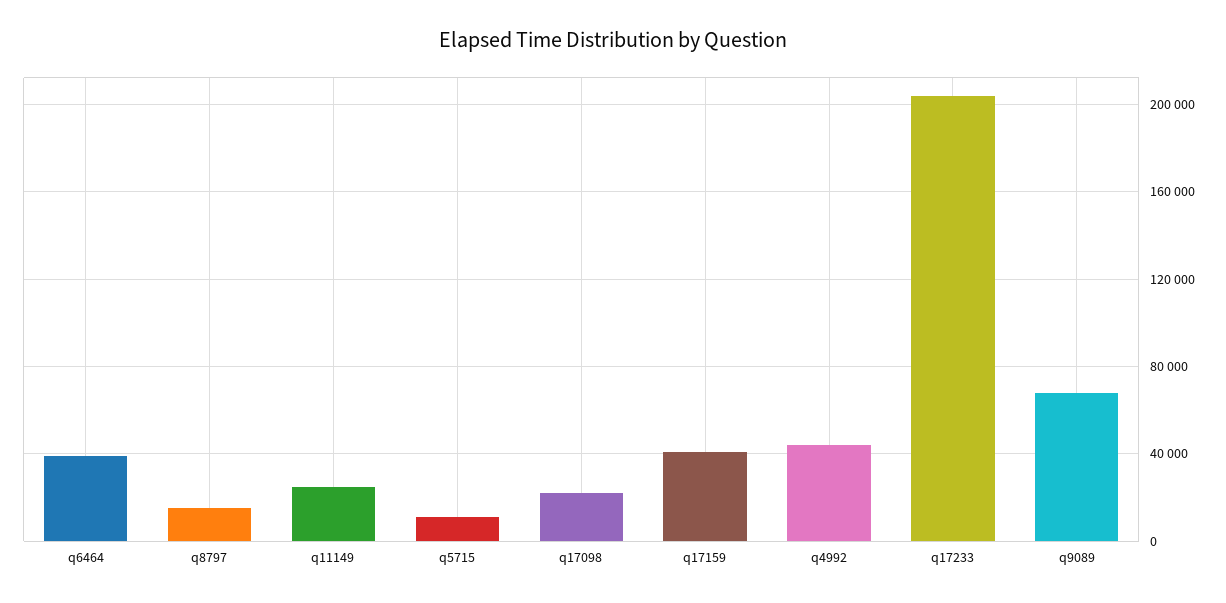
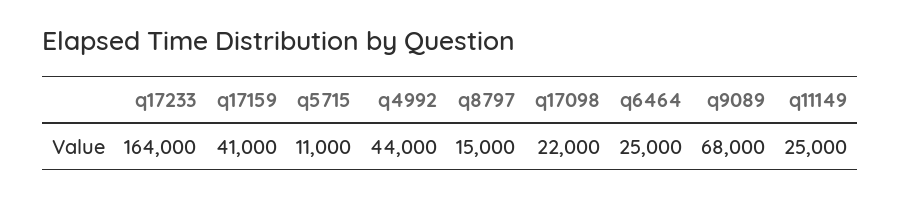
q6464: 40000 -> 25000
q17233: 205000 -> 164000

